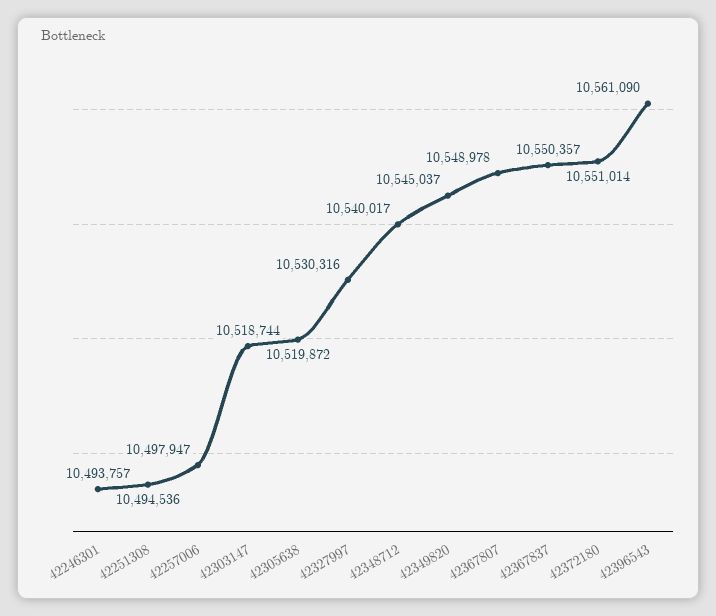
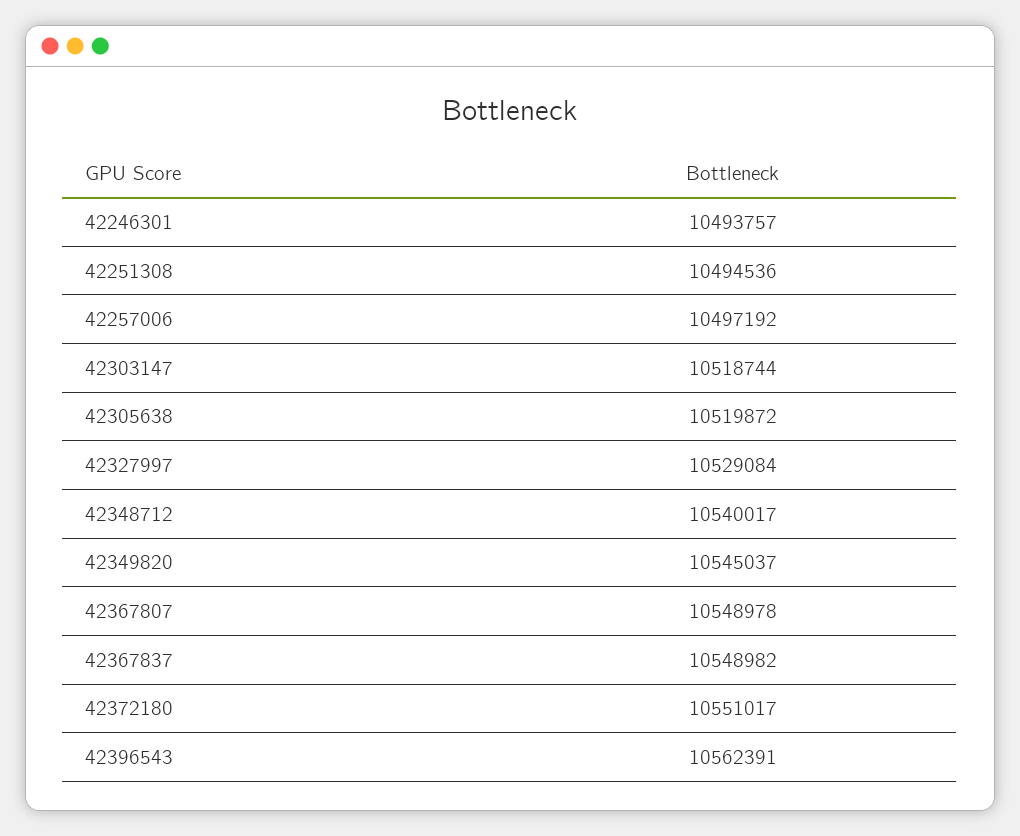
42257006: 10497947 -> 10497192
42327997: 10530316 -> 10529084
42367837: 10550357 -> 10548982
42372180: 10551014 -> 10551017
42396543: 10561090 -> 10562391

